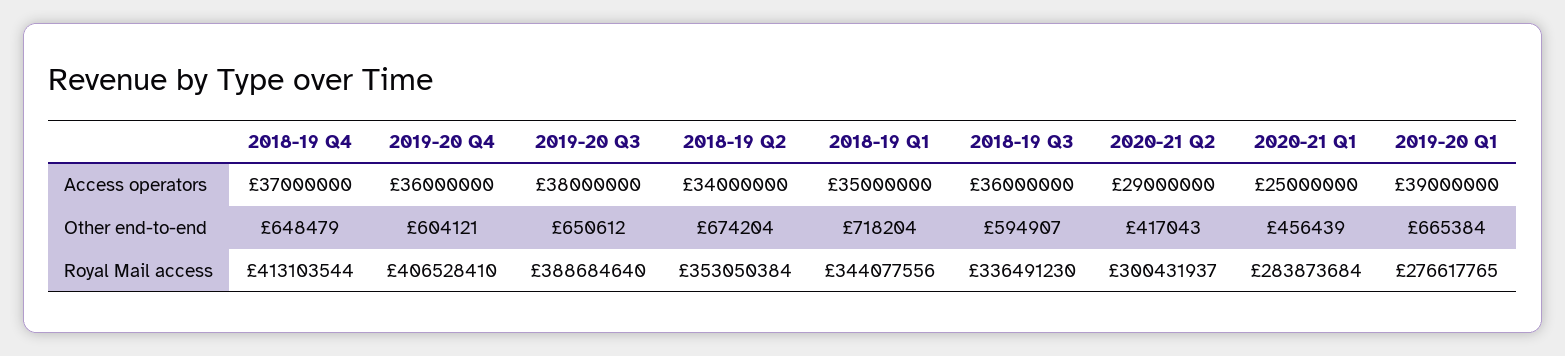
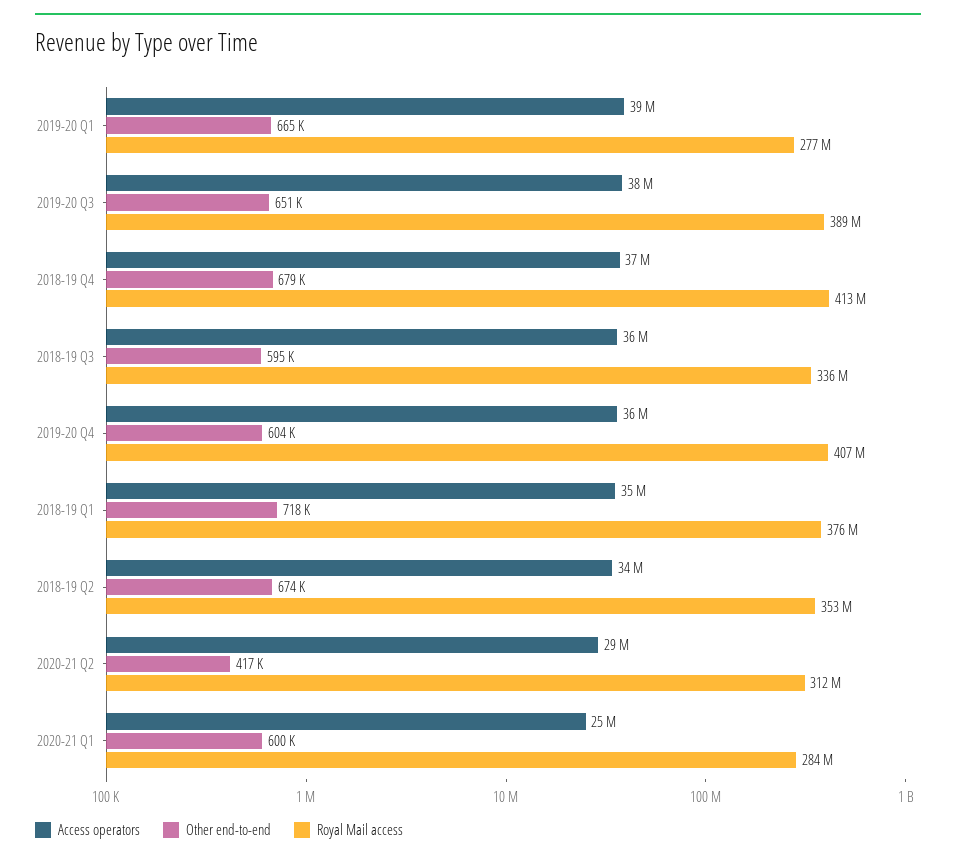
Other end-to-end, 2018-19 Q4: 648479 -> 679000
Other end-to-end, 2020-21 Q1: 456439 -> 600000
Royal Mail access, 2018-19 Q1: 344077556 -> 376000000
Royal Mail access, 2020-21 Q2: 300431937 -> 312000000

